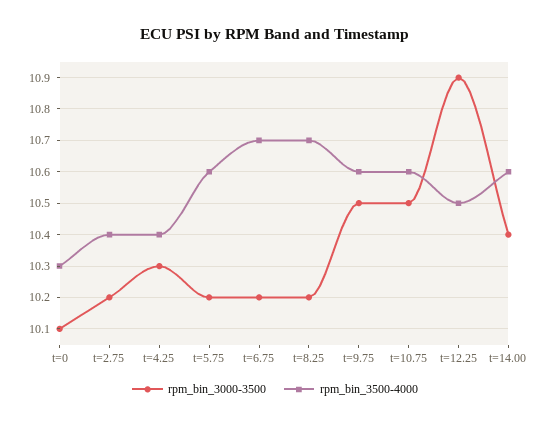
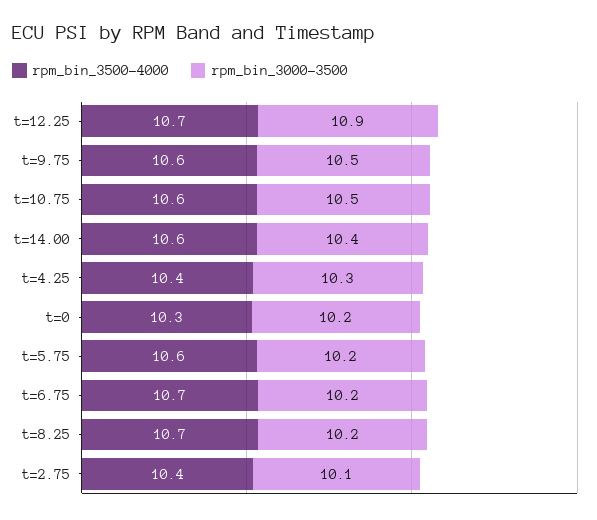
rpm_bin_3000-3500, t=0: 10.1 -> 10.2
rpm_bin_3000-3500, t=2.75: 10.2 -> 10.1
rpm_bin_3500-4000, t=12.25: 10.5 -> 10.7

